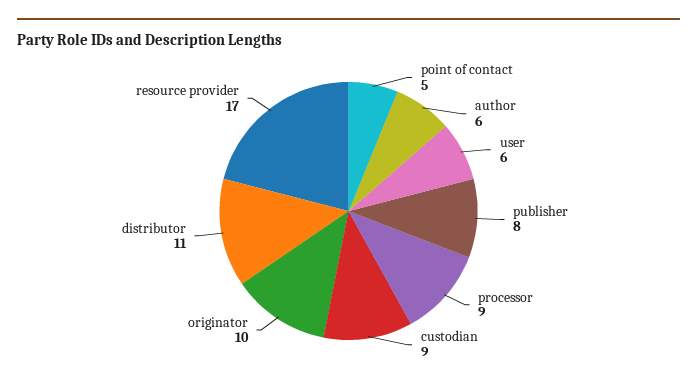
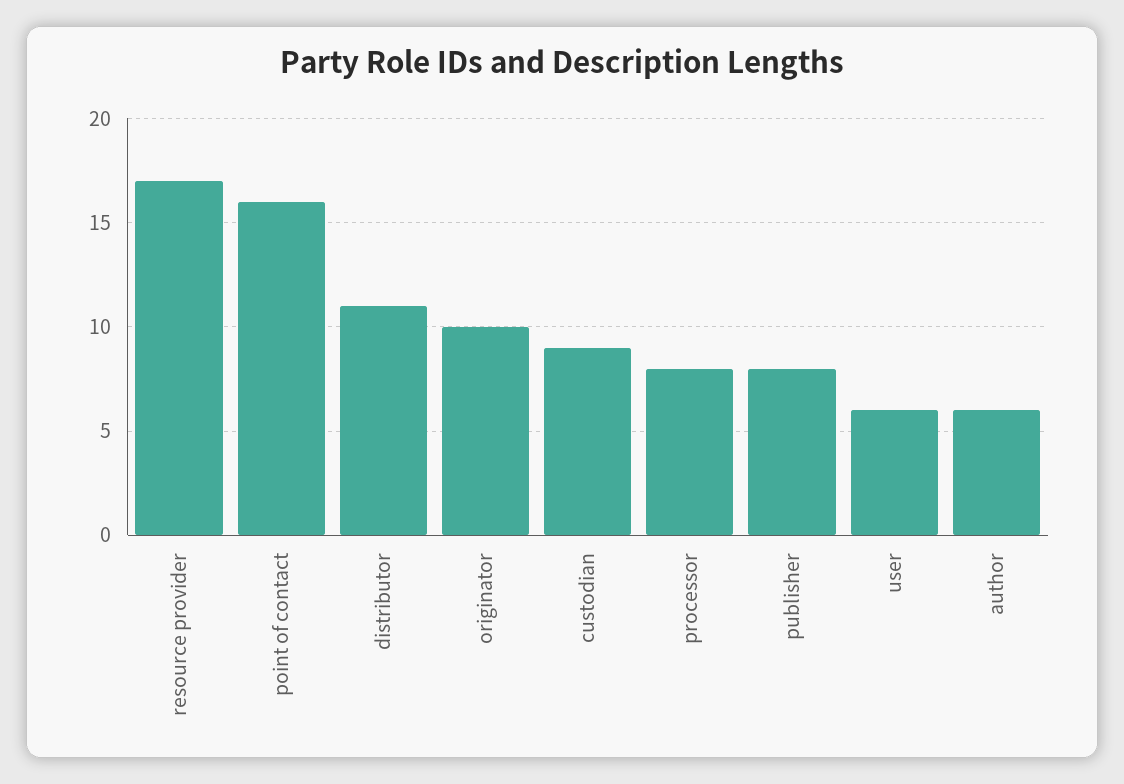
point of contact: 5 -> 16
processor: 9 -> 8

